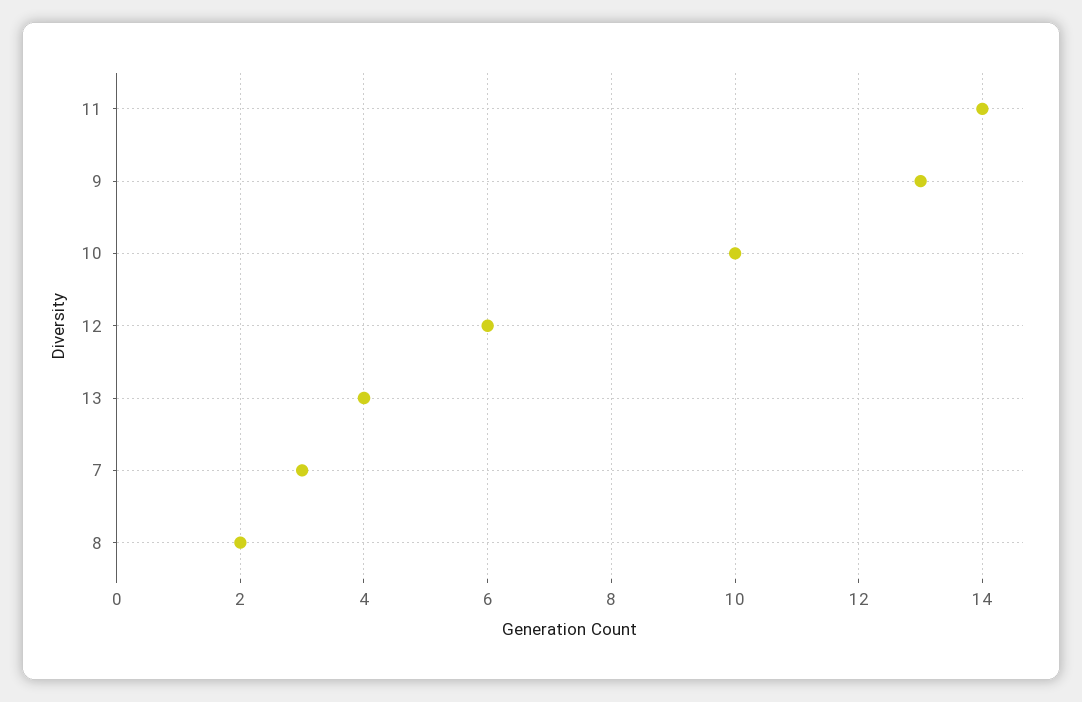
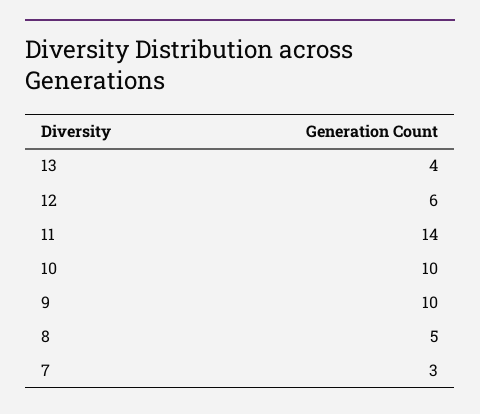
9: 13 -> 10
8: 2 -> 5

